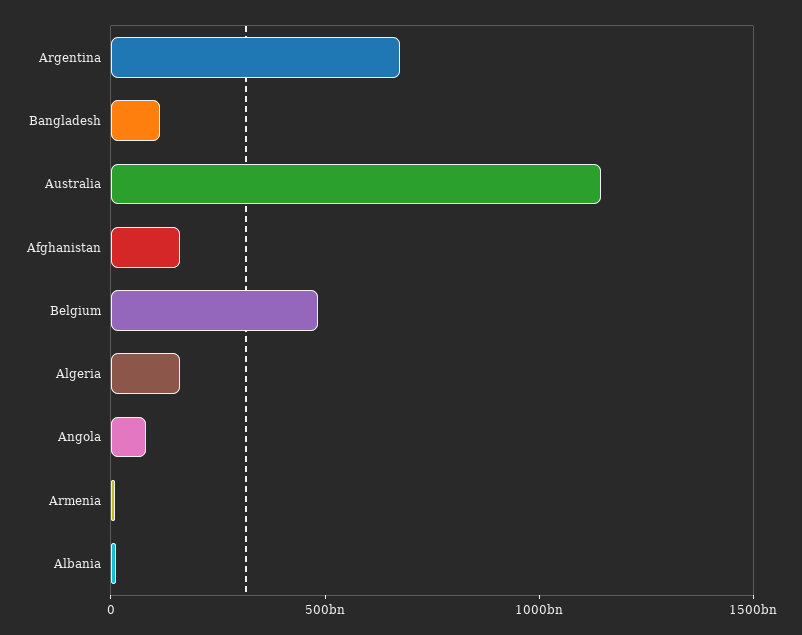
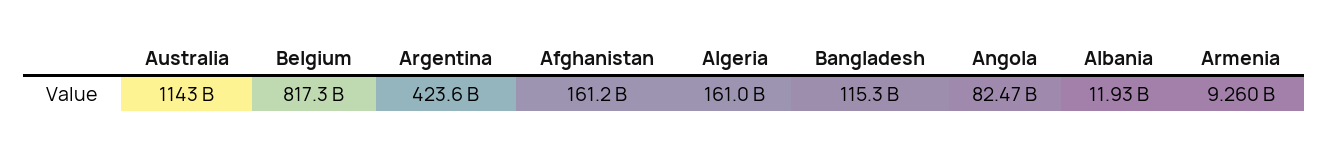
Argentina: 700000000000 -> 423600000000
Belgium: 500000000000 -> 817300000000

